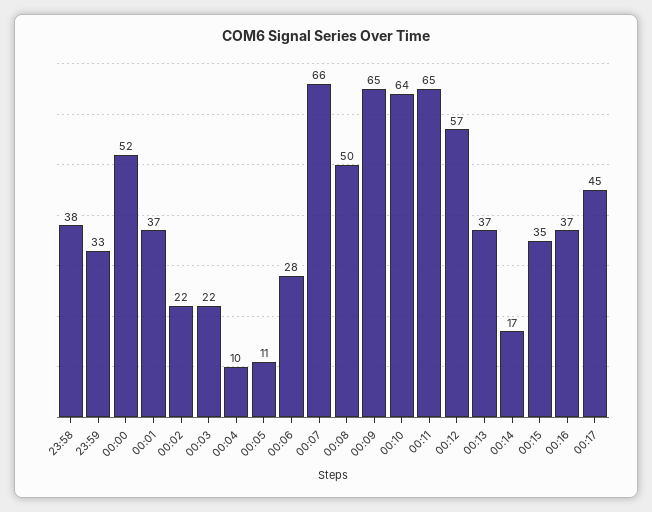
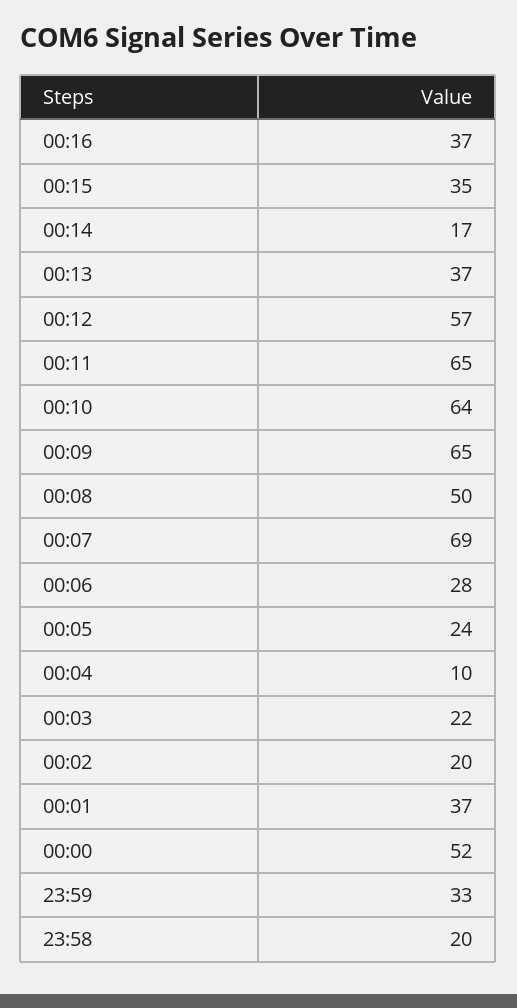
23:58: 38 -> 20
00:02: 22 -> 20
00:05: 11 -> 24
00:07: 66 -> 69
00:17: 45 -> none

